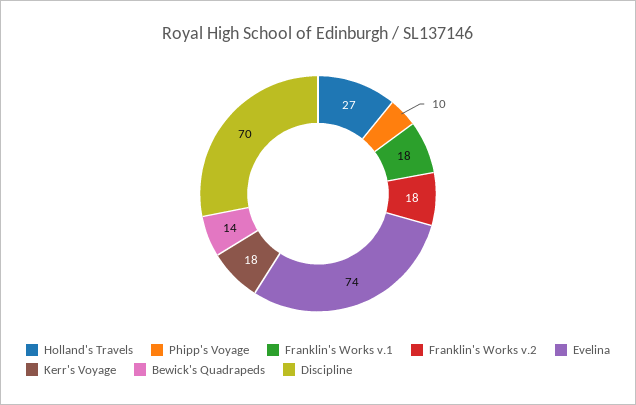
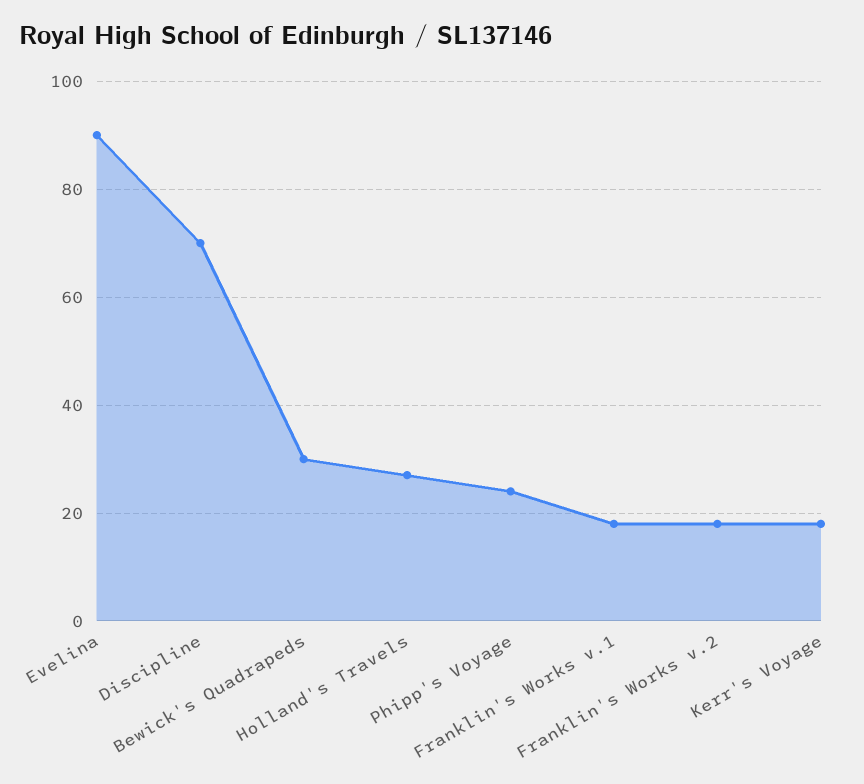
Phipp's Voyage: 10 -> 25
Evelina: 74 -> 90
Bewick's Quadrapeds: 14 -> 30

